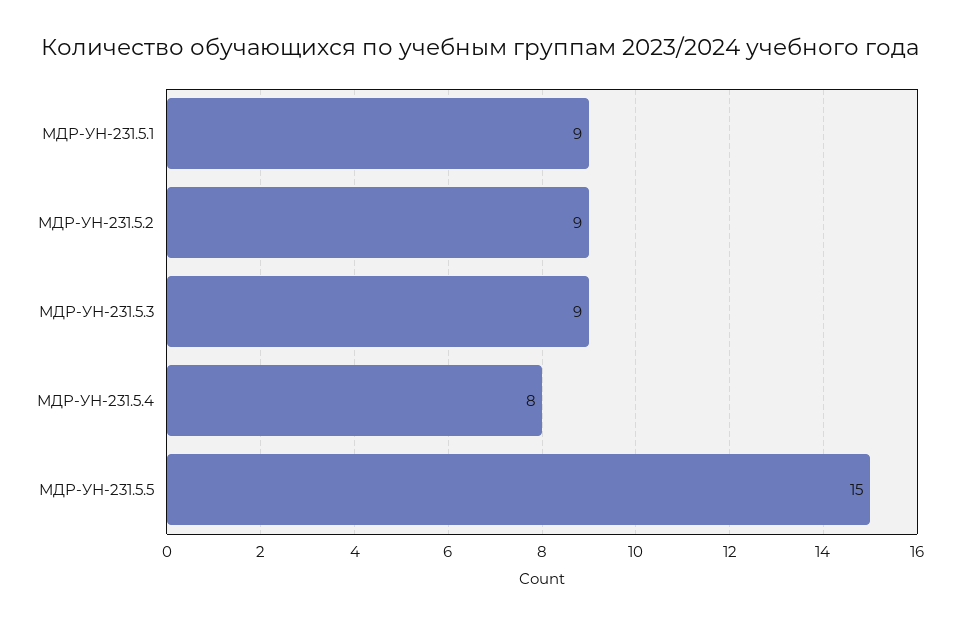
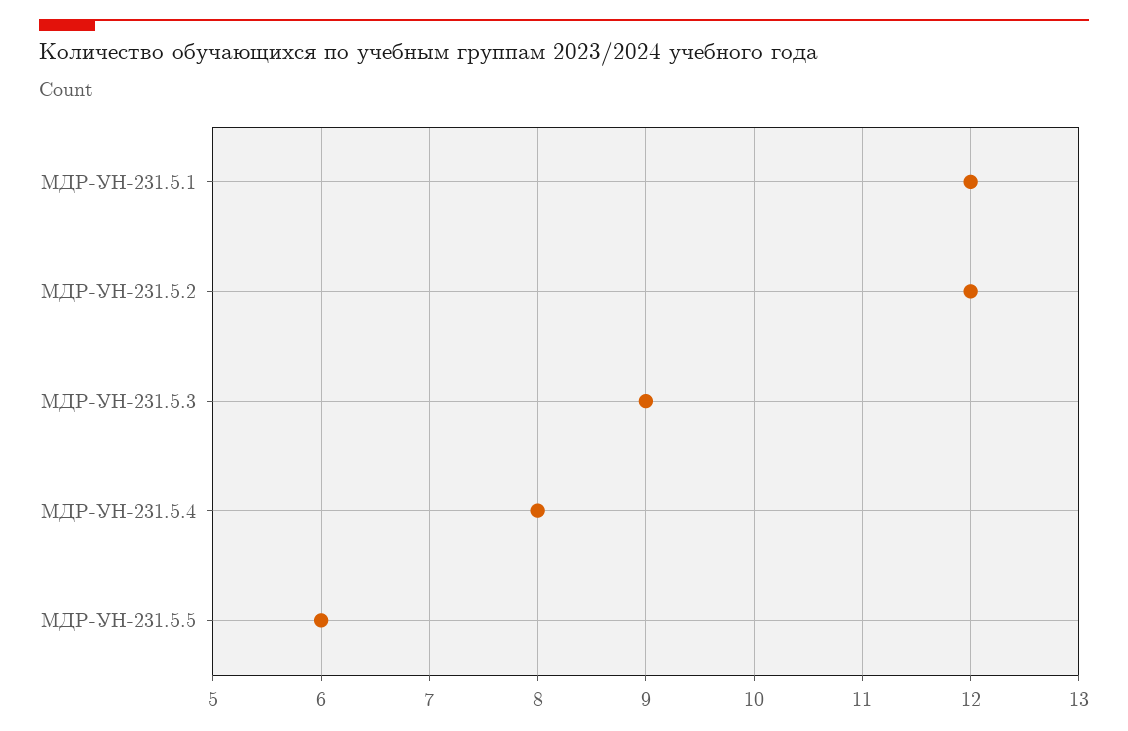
МДР-УН-231.5.1: 9 -> 12
МДР-УН-231.5.2: 9 -> 12
МДР-УН-231.5.5: 15 -> 6

